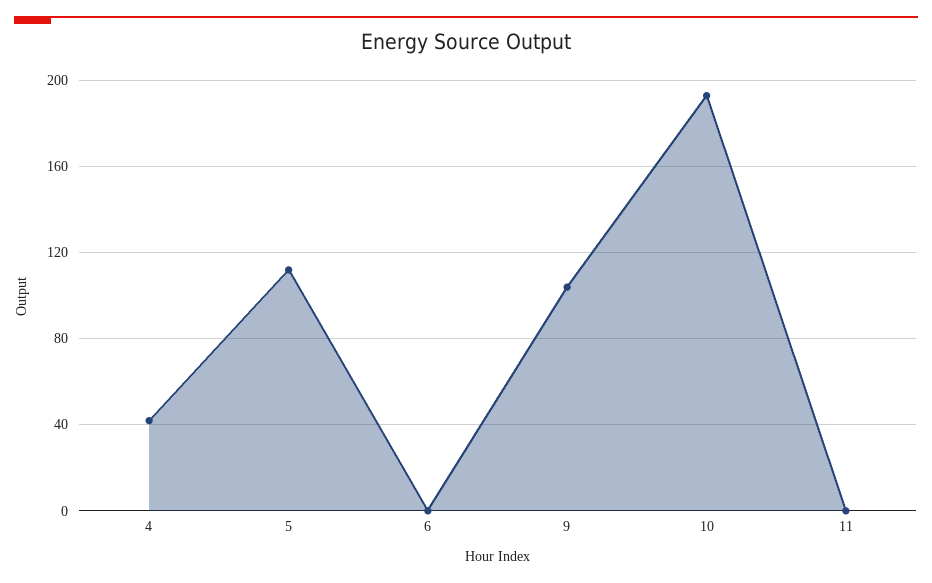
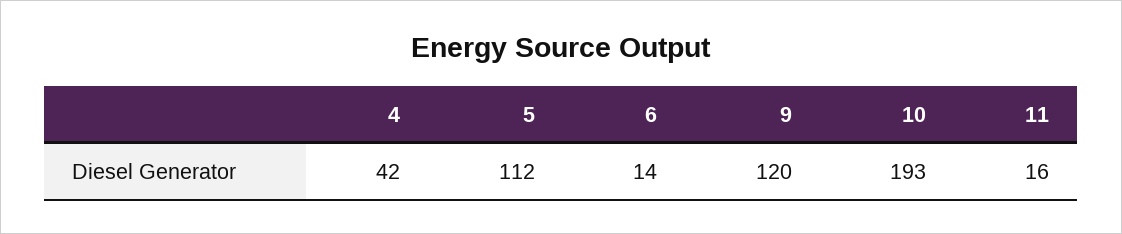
6: 0 -> 14
9: 105 -> 120
11: 0 -> 16

